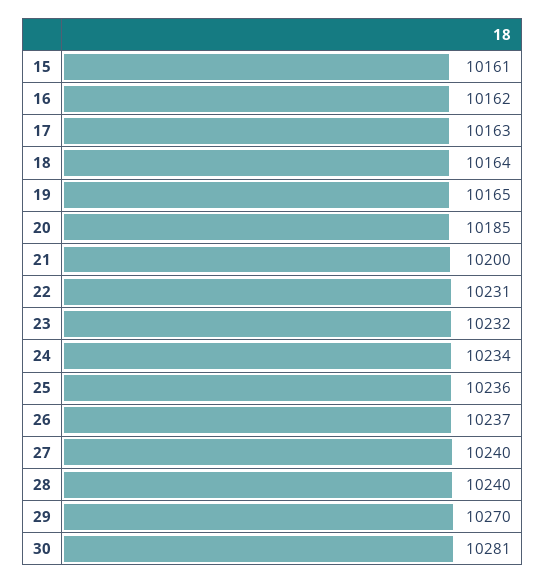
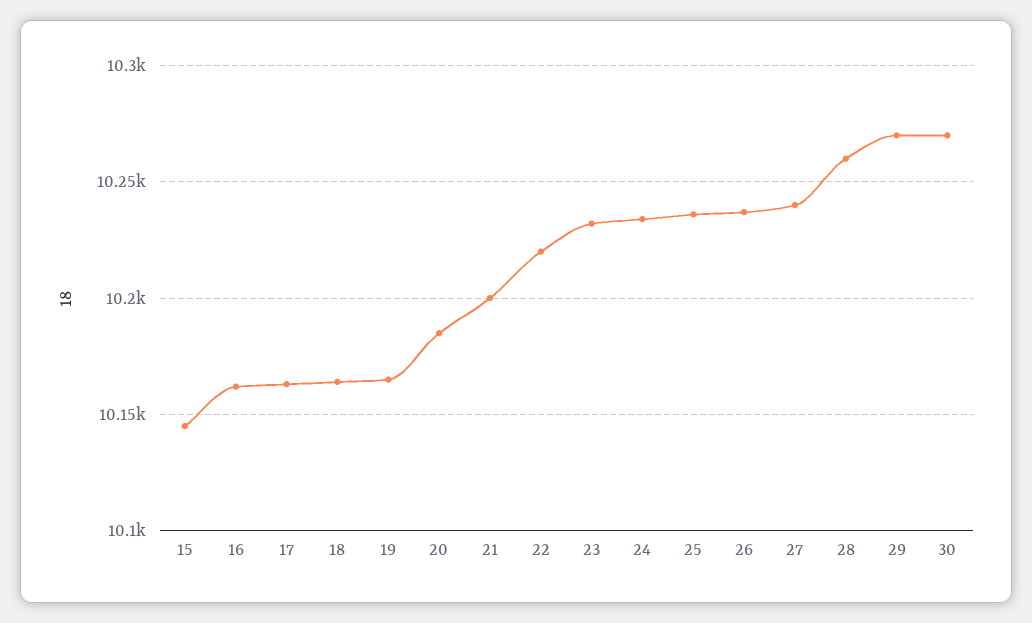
15: 10161 -> 10145
22: 10231 -> 10220
28: 10240 -> 10260
30: 10281 -> 10270

